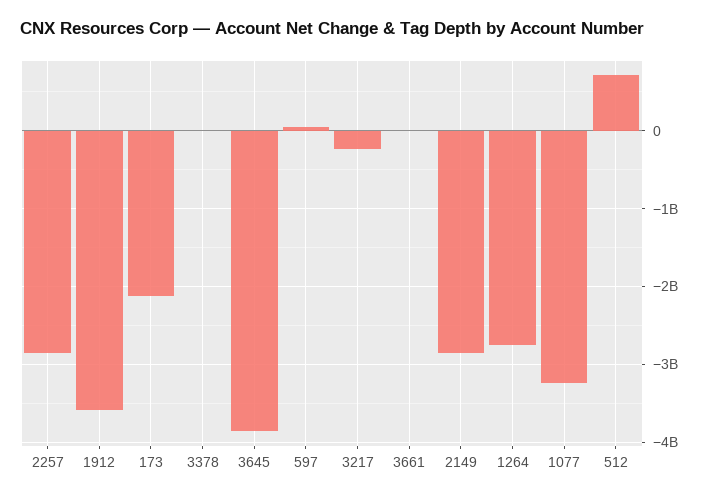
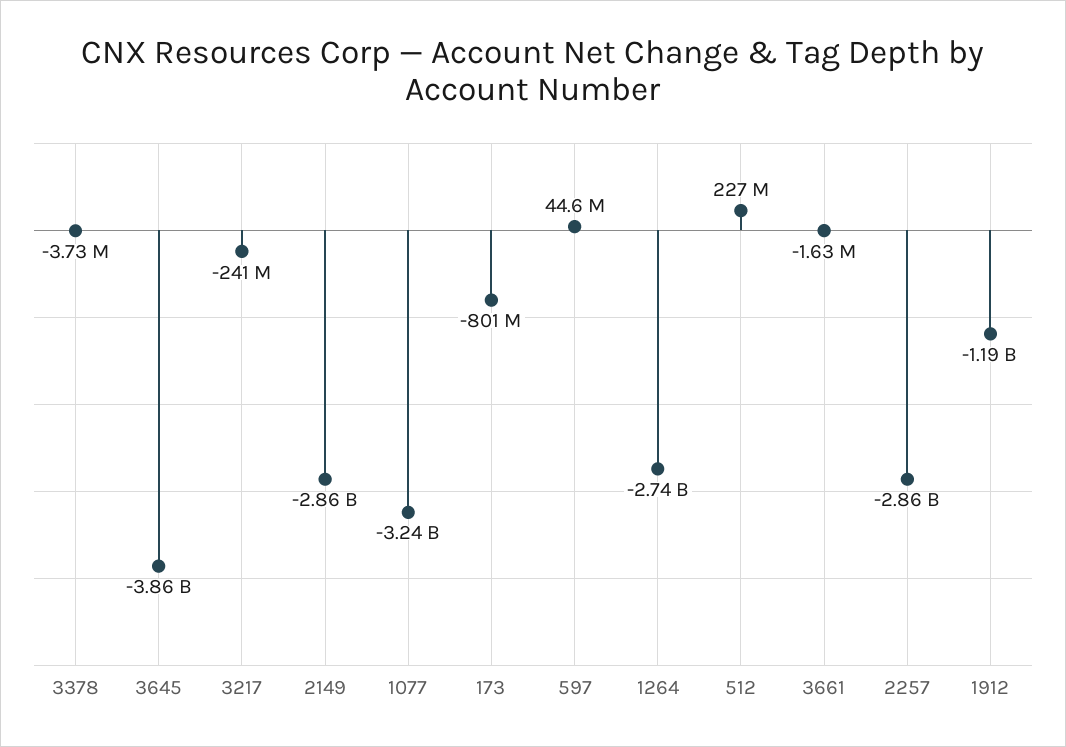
1912: -3600000000 -> -1190000000
173: -2100000000 -> -801000000
512: 700000000 -> 227000000

